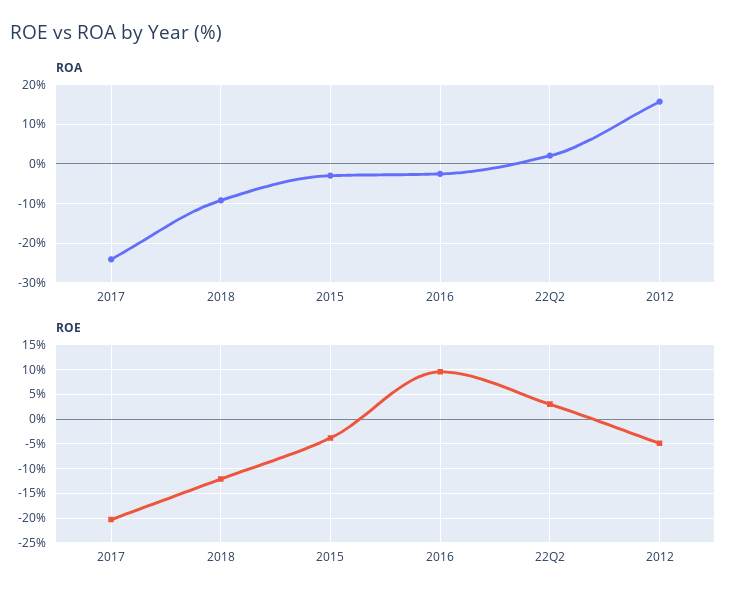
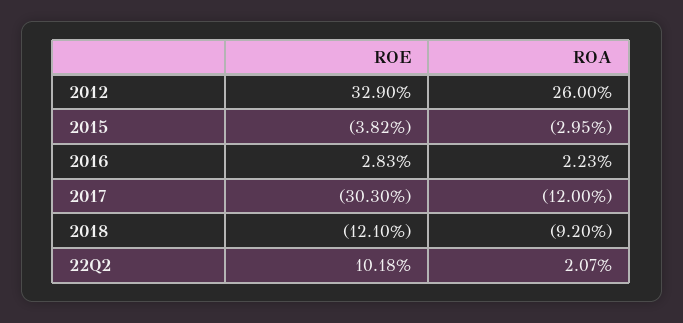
ROA, 2017: -24 -> -12
ROA, 2016: -2 -> 2.23
ROA, 2012: 16 -> 26
ROE, 2017: -20 -> -30.3
ROE, 2016: 10 -> 2.83
ROE, 22Q2: 2.5 -> 10.18
ROE, 2012: -5 -> 32.9

